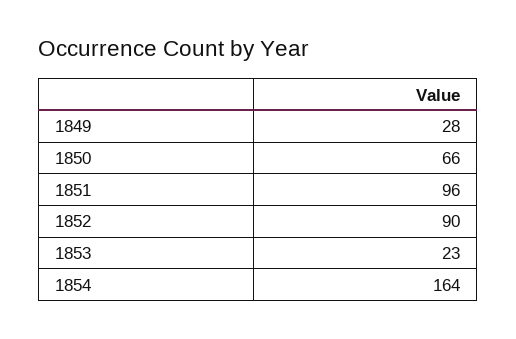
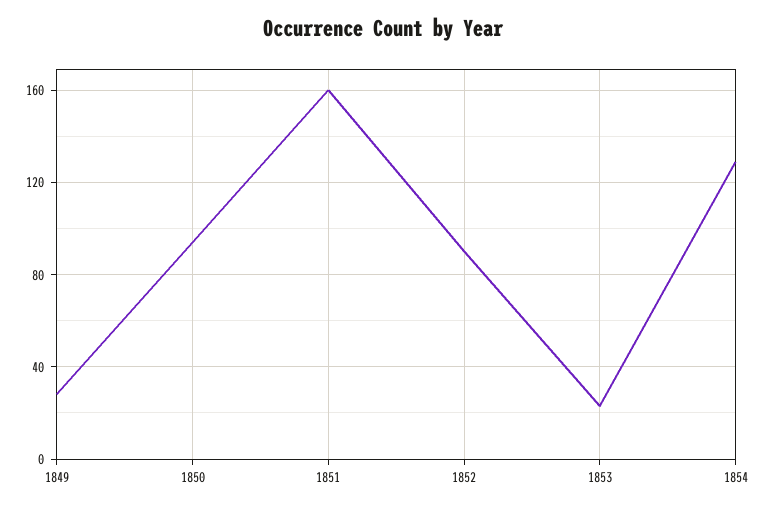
1850: 66 -> 95
1851: 96 -> 160
1854: 164 -> 130

